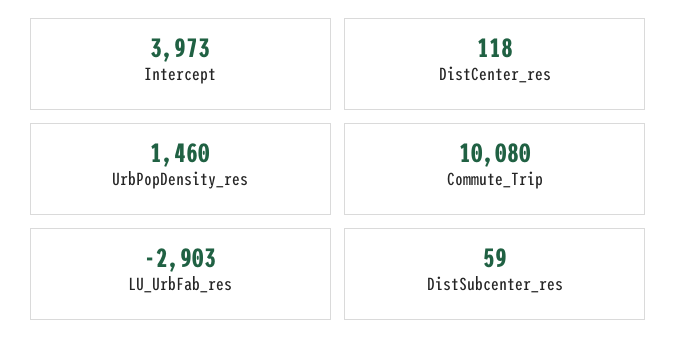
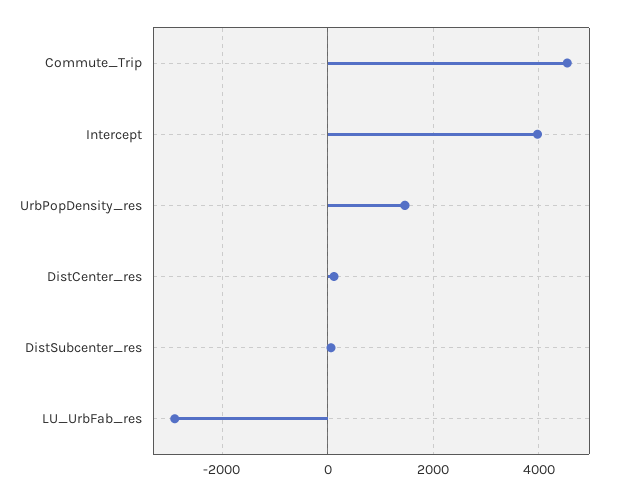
Commute_Trip: 10080 -> 4600

